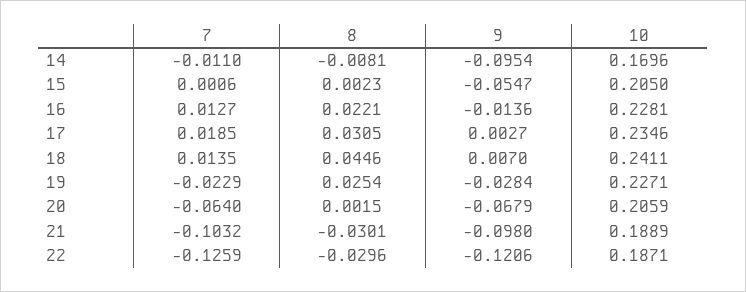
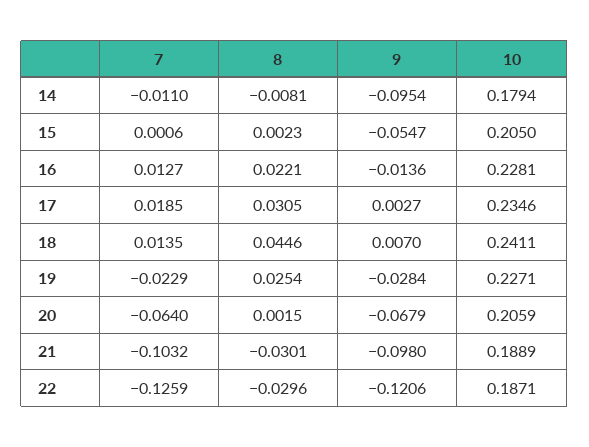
10, 14: 0.1696 -> 0.1794

